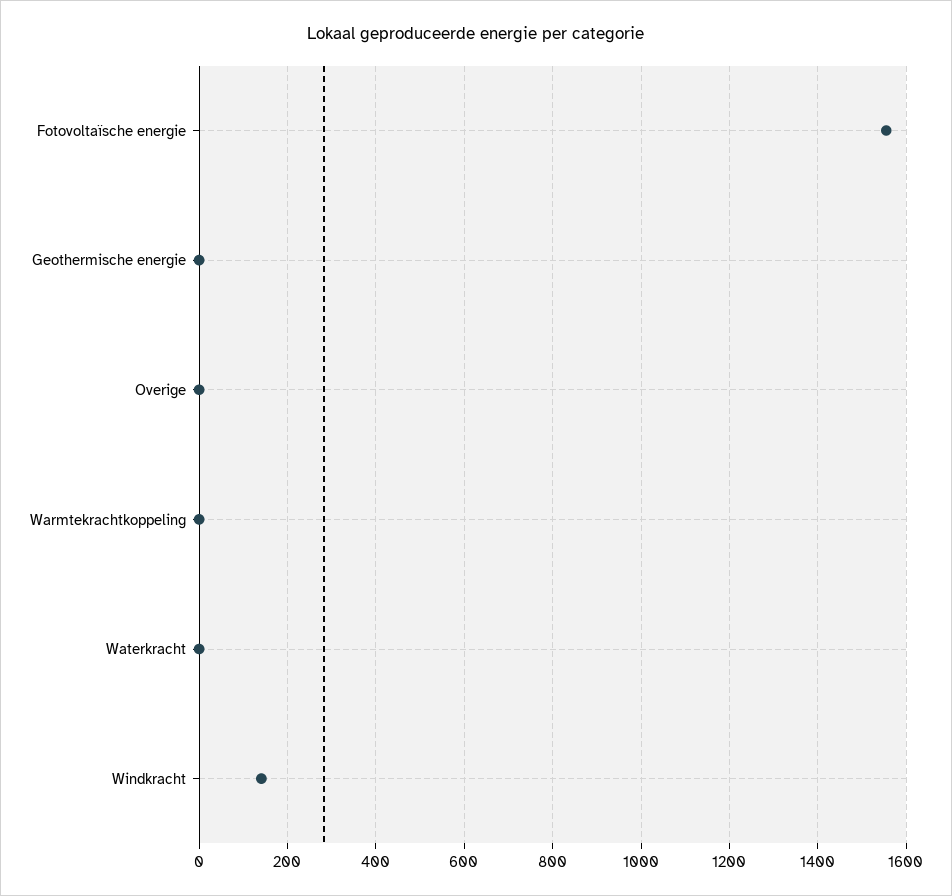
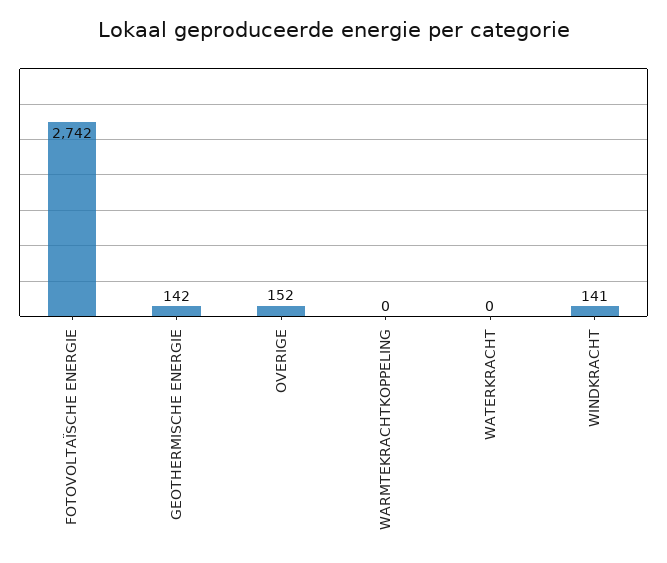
Fotovoltaïsche energie: 1560 -> 2742
Geothermische energie: 0 -> 142
Overige: 0 -> 152

